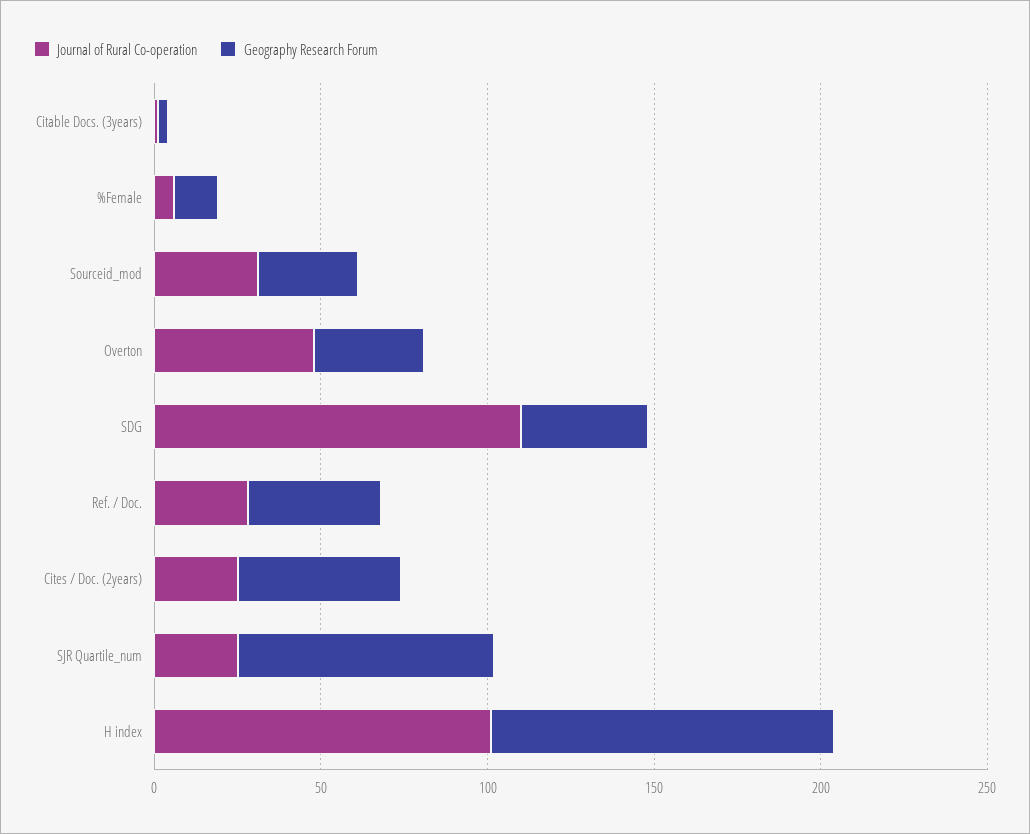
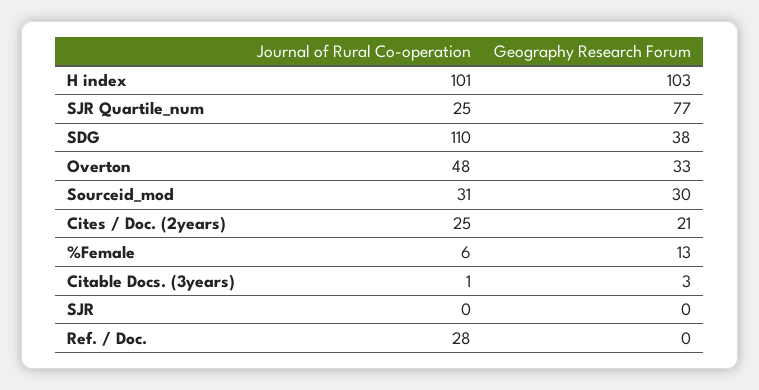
Geography Research Forum, Ref. / Doc.: 40 -> 0
Geography Research Forum, Cites / Doc. (2years): 50 -> 21
Journal of Rural Co-operation, SJR: none -> 0
Geography Research Forum, SJR: none -> 0

